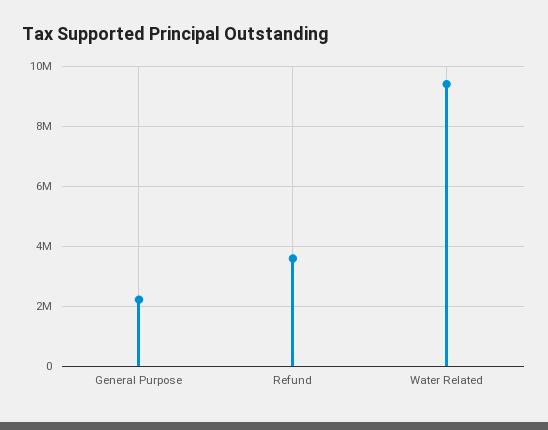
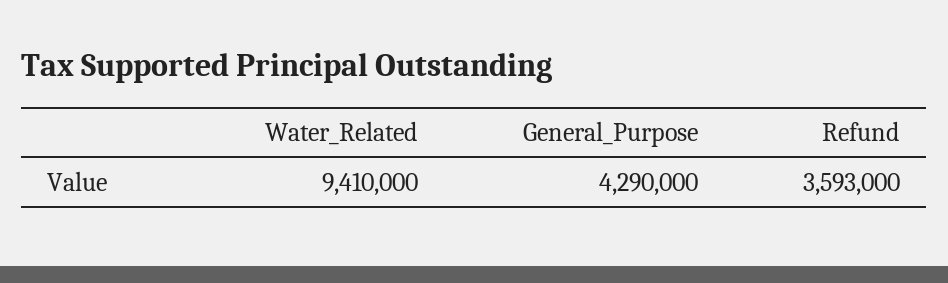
General Purpose: 2250000 -> 4290000

